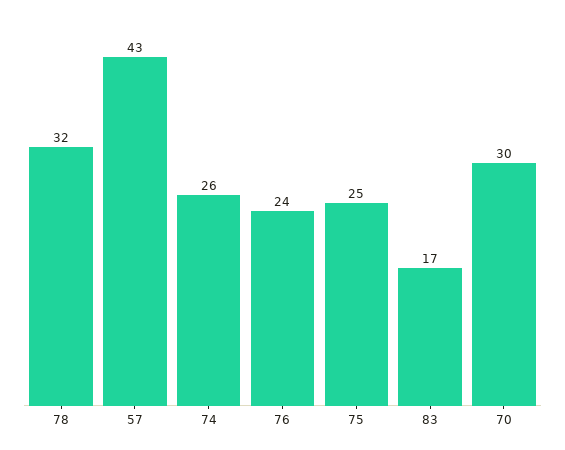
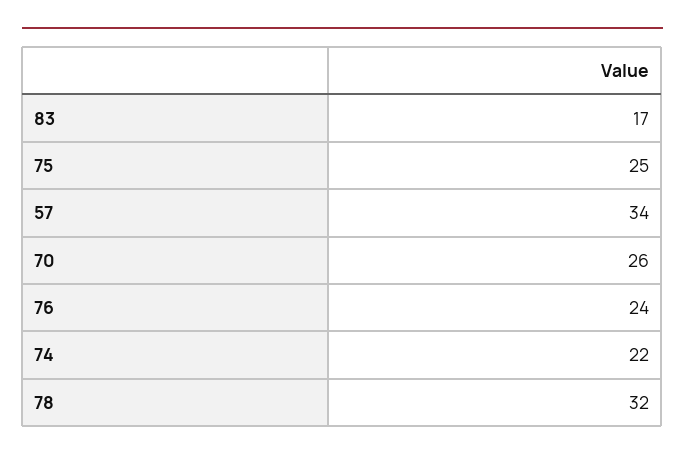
57: 43 -> 34
74: 26 -> 22
70: 30 -> 26

